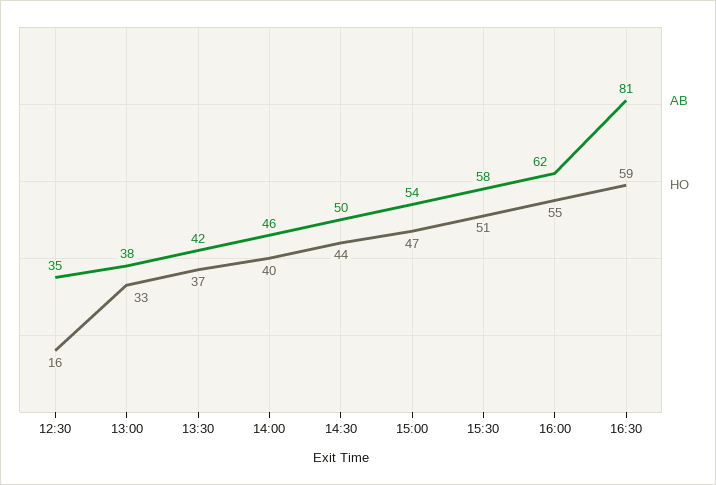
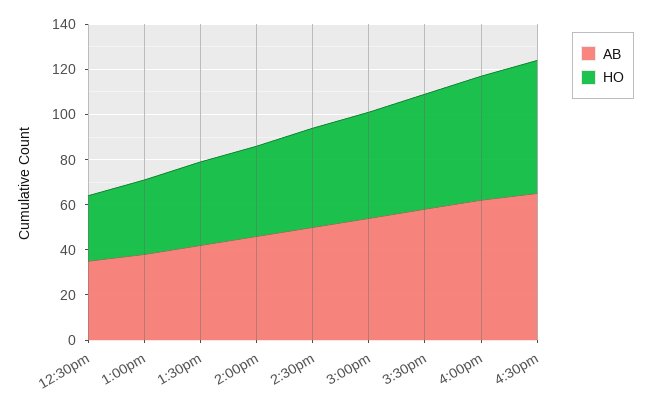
HO, 12:30: 16 -> 30
AB, 16:30: 81 -> 65

